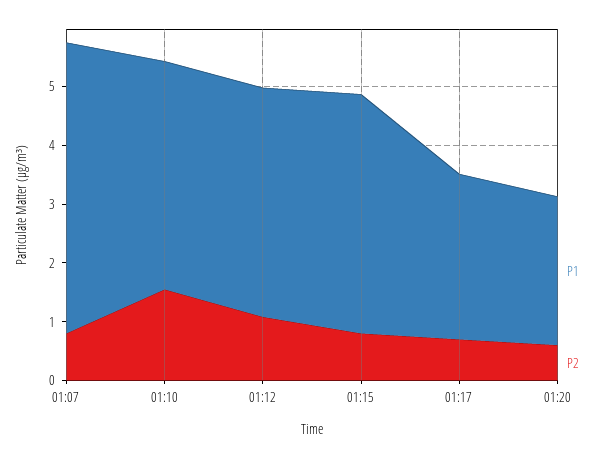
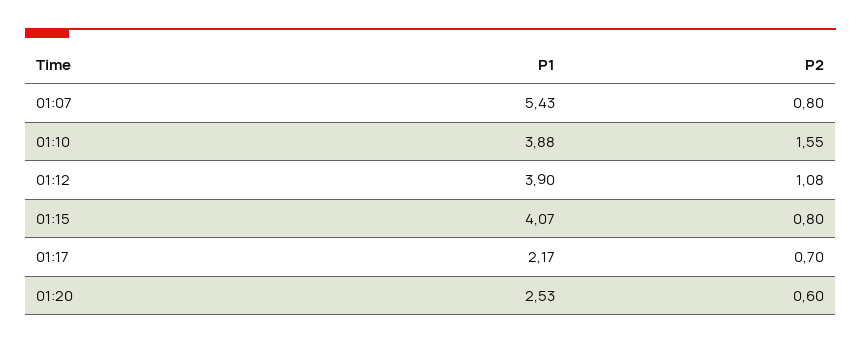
P1, 01:07: 5 -> 5.43
P1, 01:17: 2.8 -> 2.17

